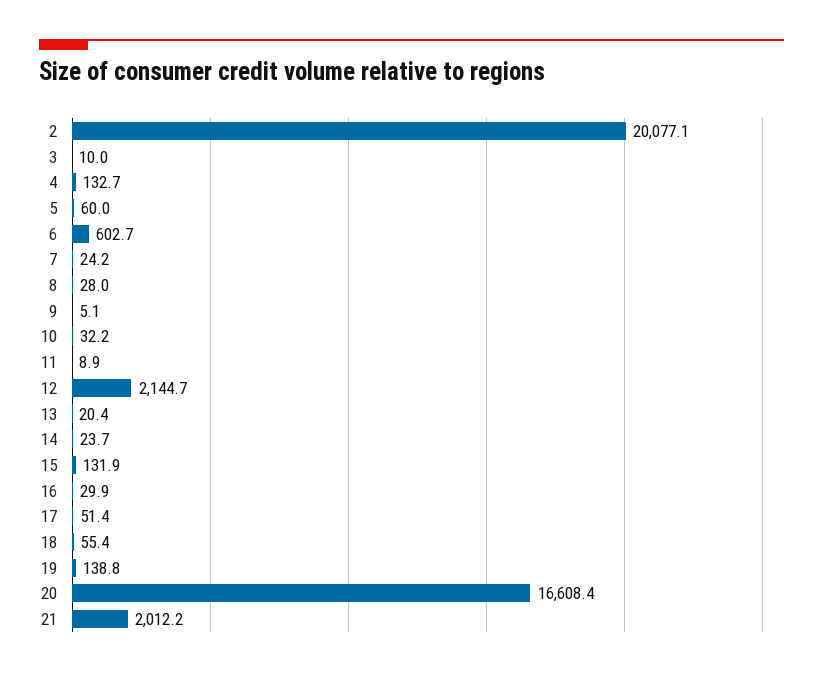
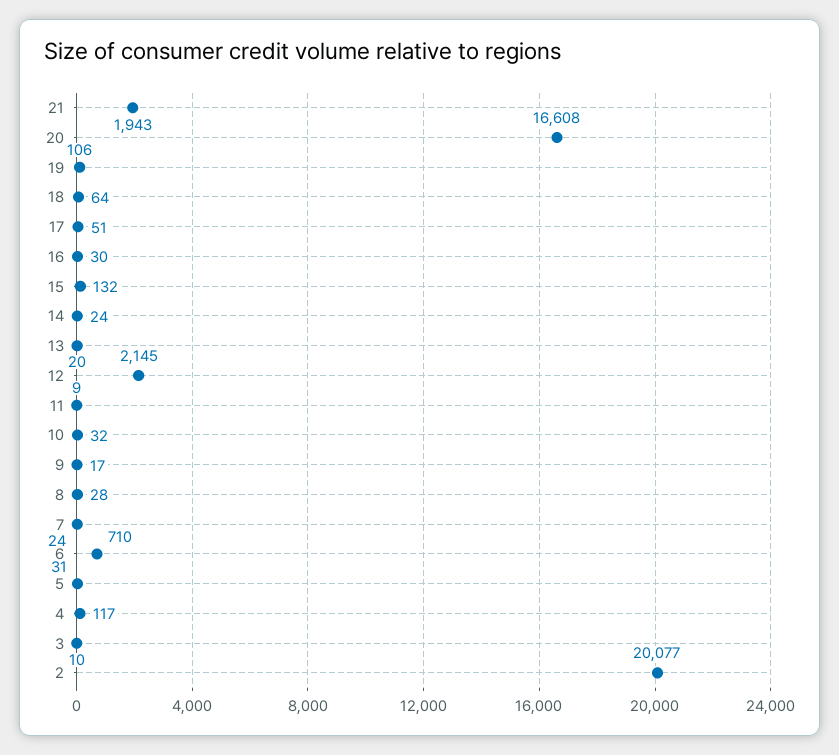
4: 132.7 -> 117
5: 60 -> 31
6: 602.7 -> 710
9: 5.1 -> 17
18: 55.4 -> 64
19: 138.8 -> 106
21: 2012.2 -> 1943

